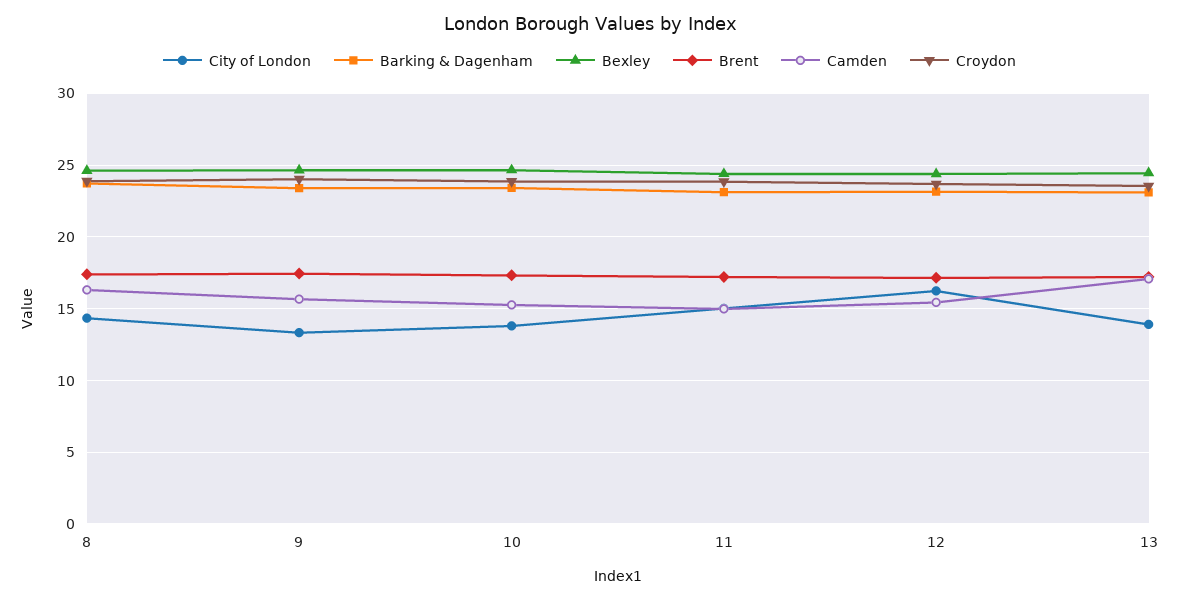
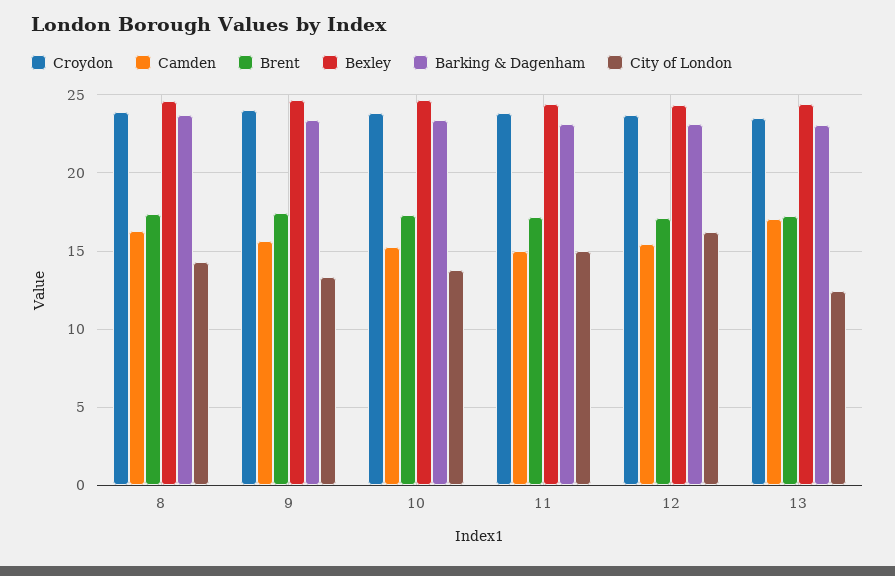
City of London, 13: 14 -> 12.5

